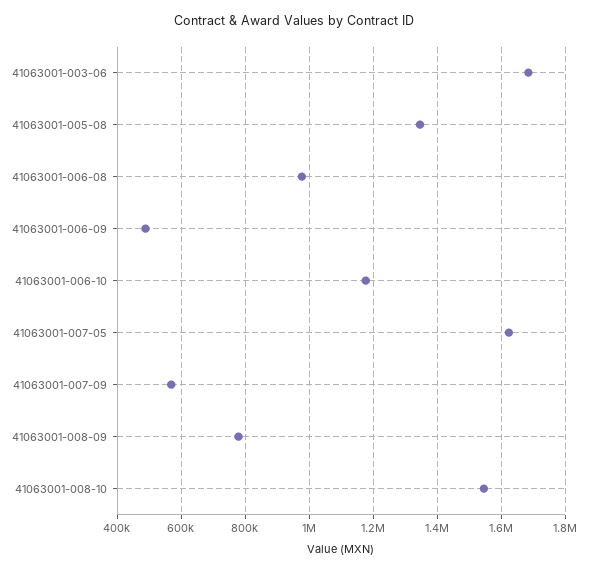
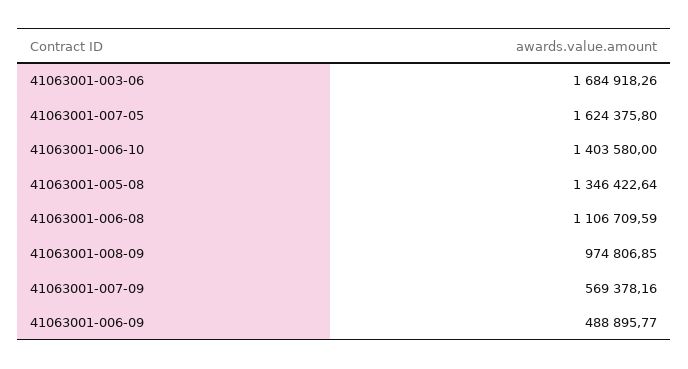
41063001-006-08: 980000 -> 1106709.59
41063001-006-10: 1180000 -> 1403580
41063001-008-09: 780000 -> 974806.85
41063001-008-10: 1540000 -> none

